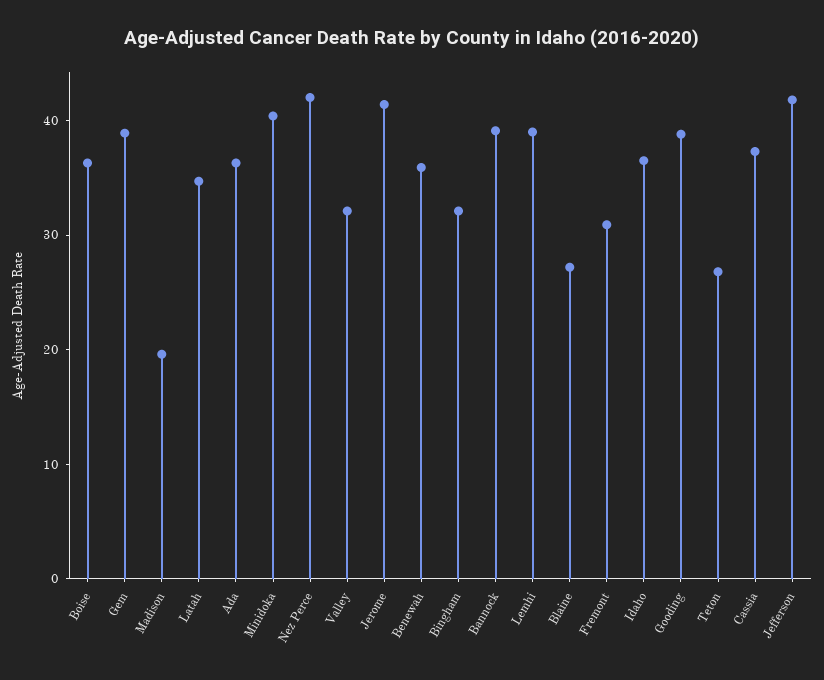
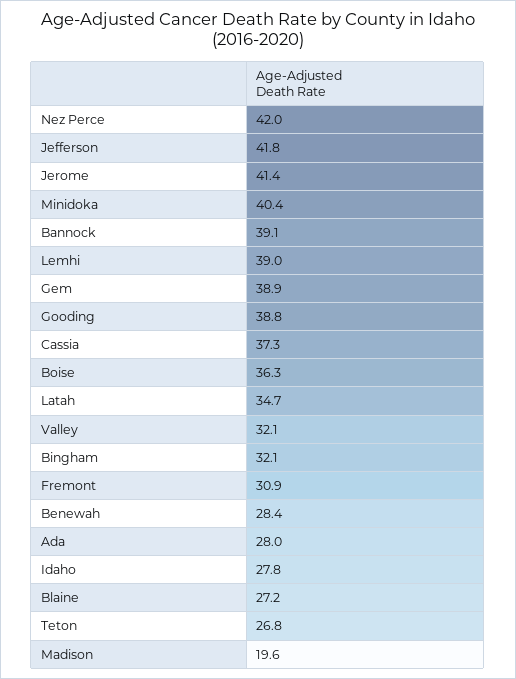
Ada: 36 -> 28
Benewah: 36 -> 28.4
Idaho: 36 -> 27.8

